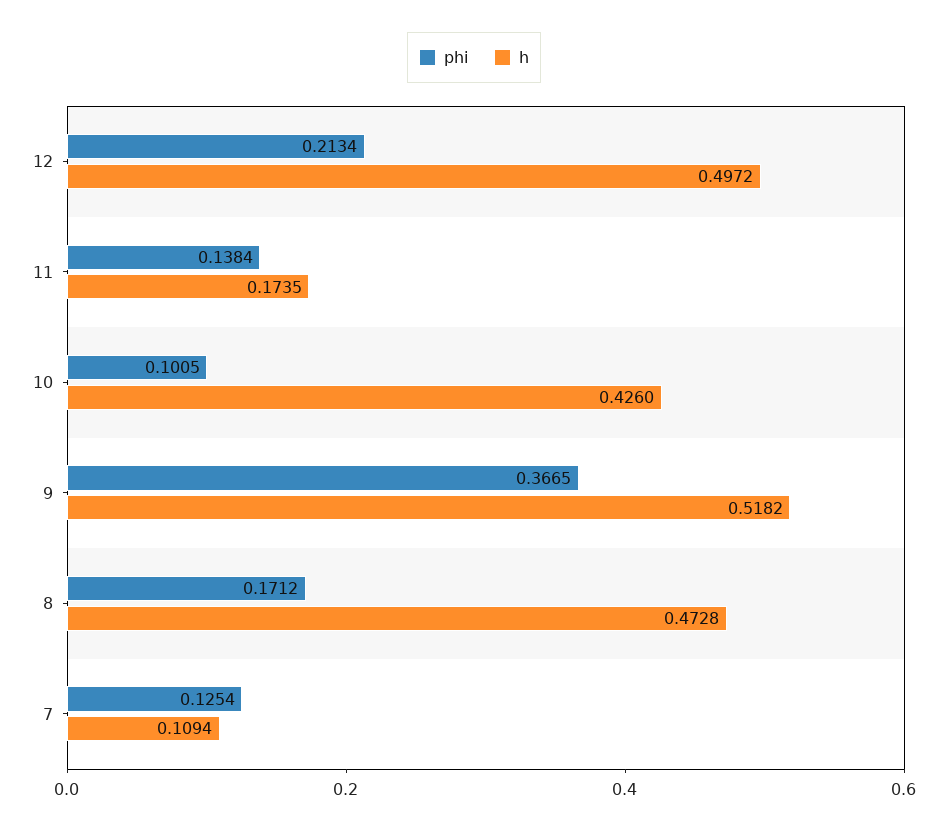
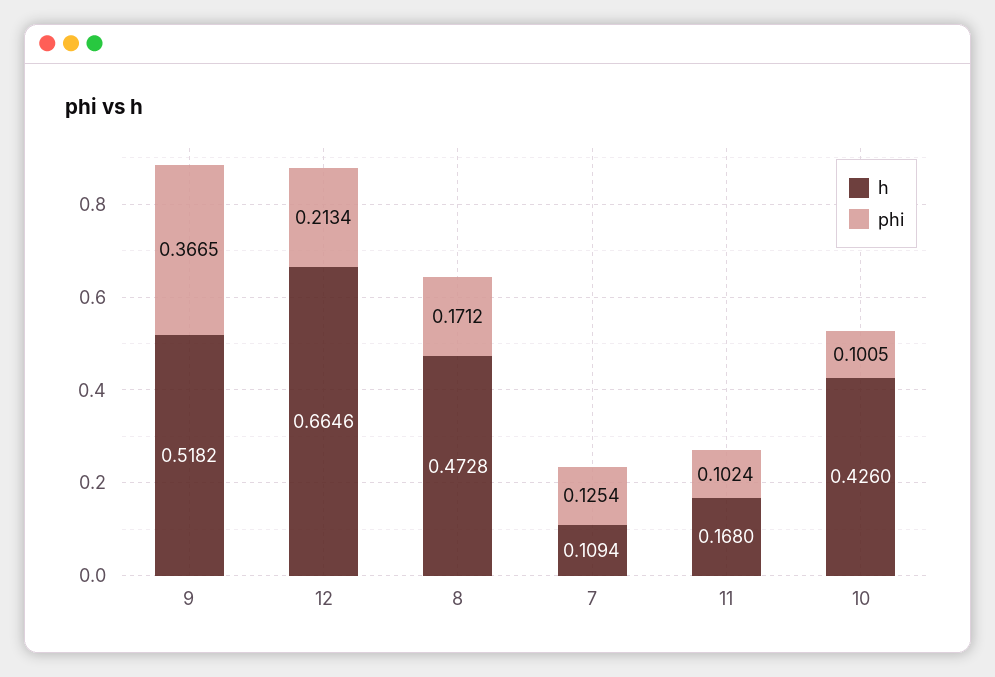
h, 12: 0.4972 -> 0.6646
phi, 11: 0.1384 -> 0.1024
h, 11: 0.1735 -> 0.168

